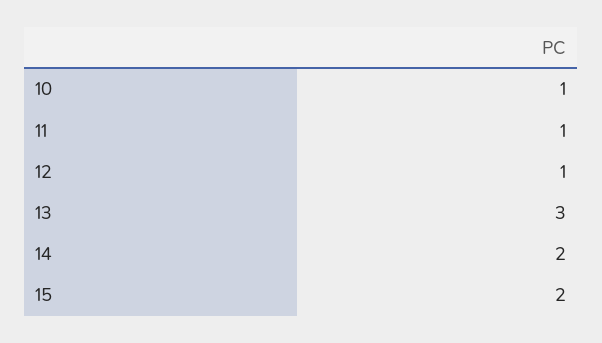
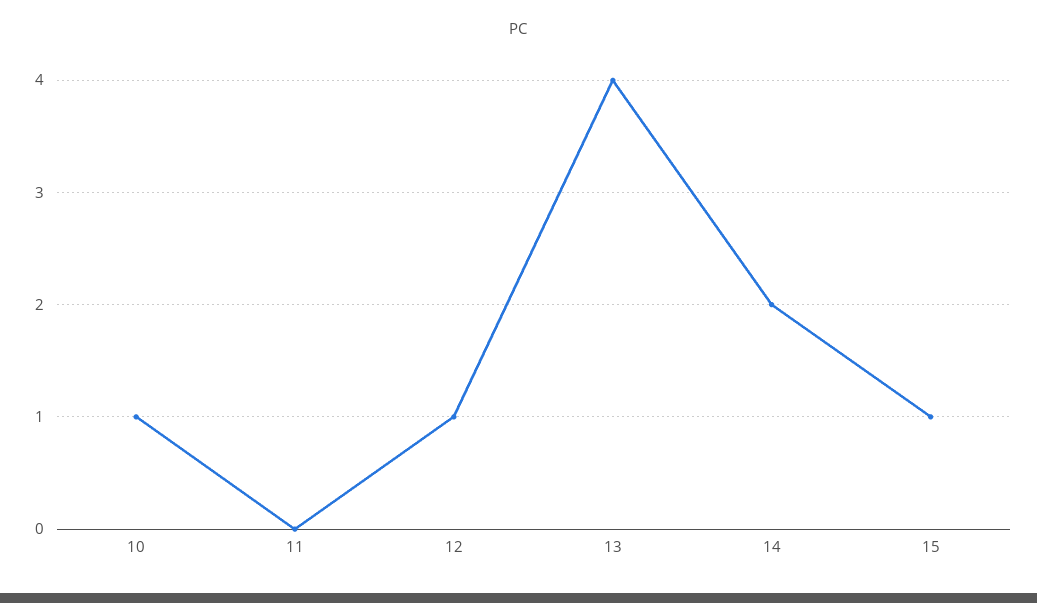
11: 1 -> 0
13: 3 -> 4
15: 2 -> 1

